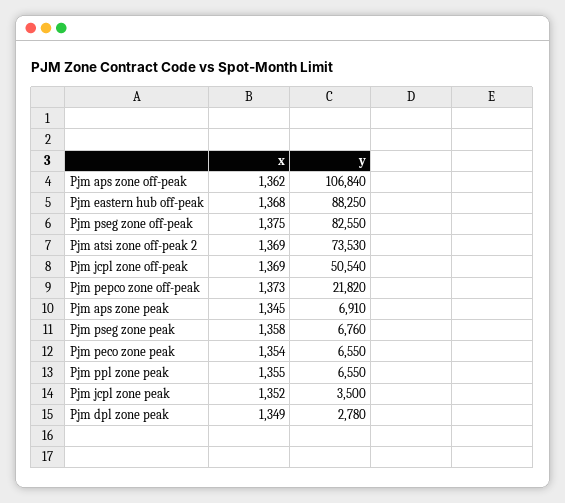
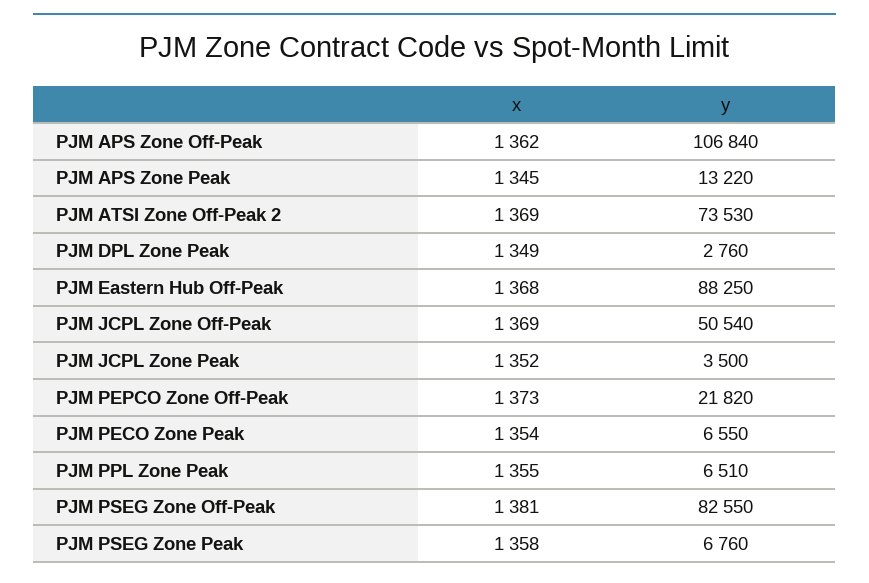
x, Pjm pseg zone off-peak: 1375 -> 1381
y, Pjm aps zone peak: 6910 -> 13220
y, Pjm ppl zone peak: 6550 -> 6510
y, Pjm dpl zone peak: 2780 -> 2760

